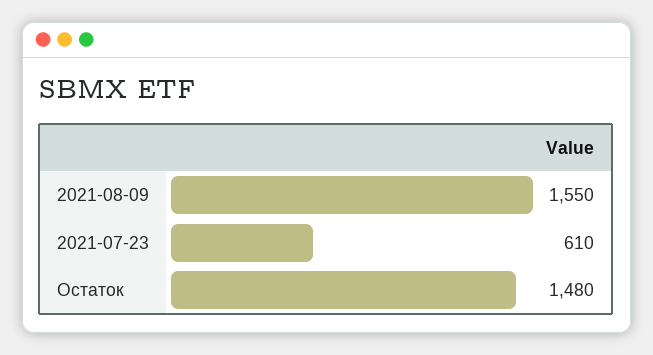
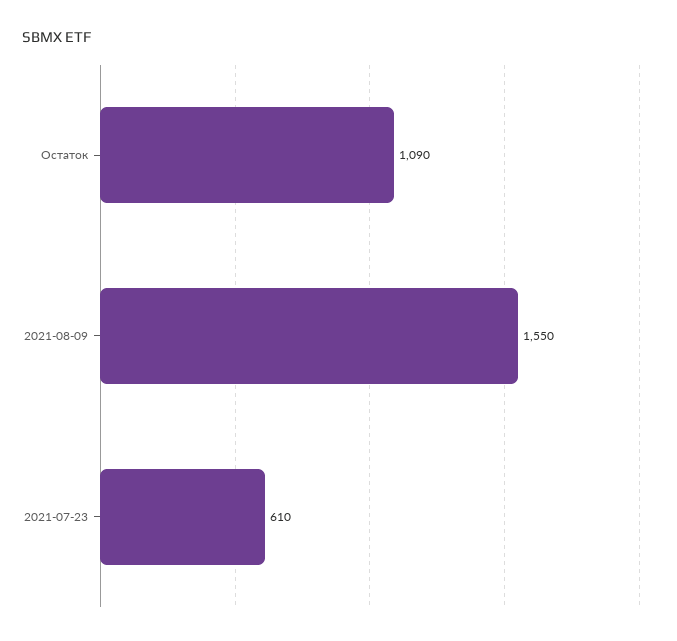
Остаток: 1480 -> 1090

